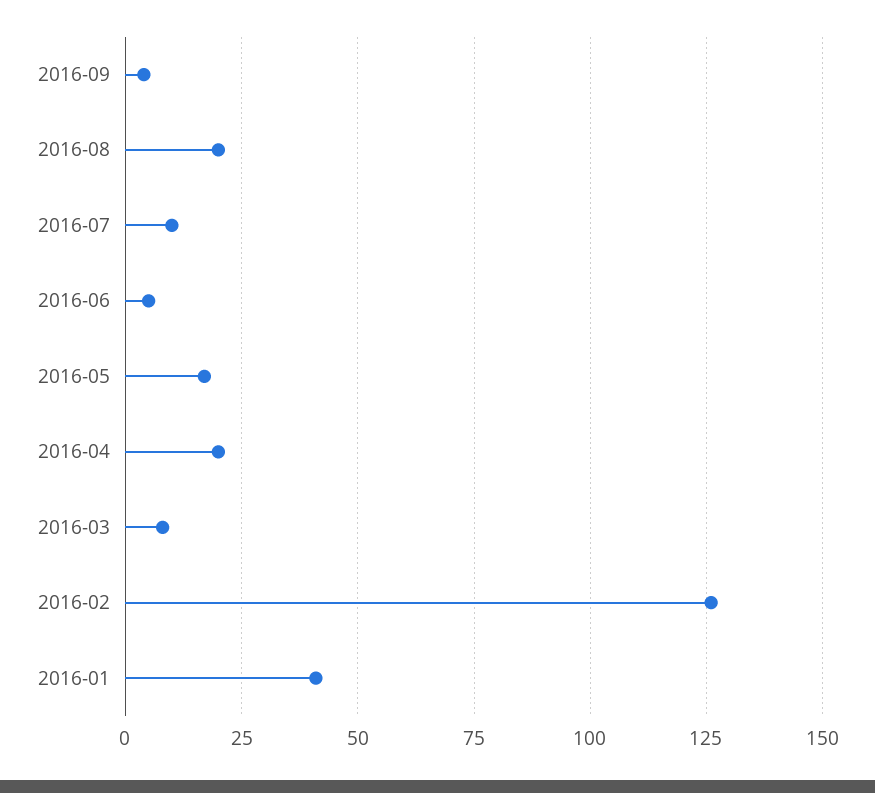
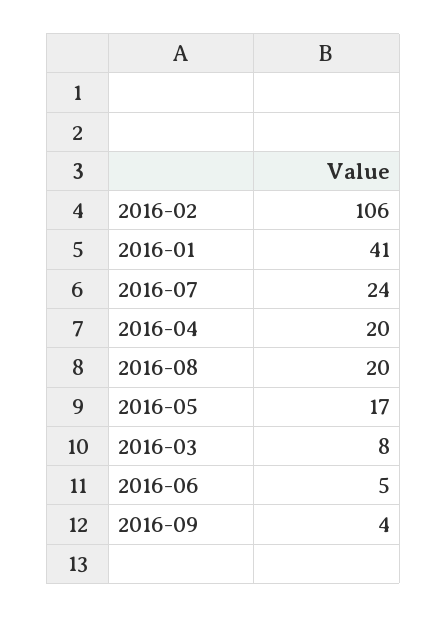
2016-07: 10 -> 24
2016-02: 125 -> 106

